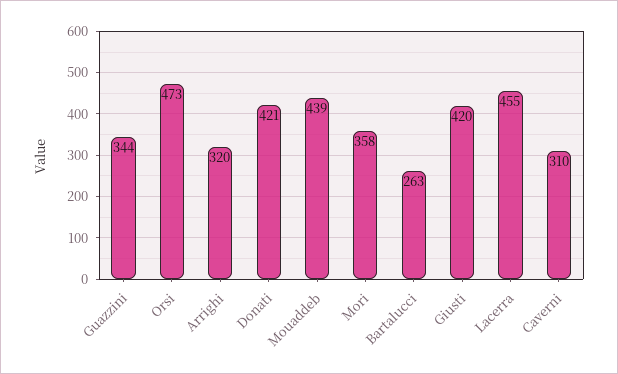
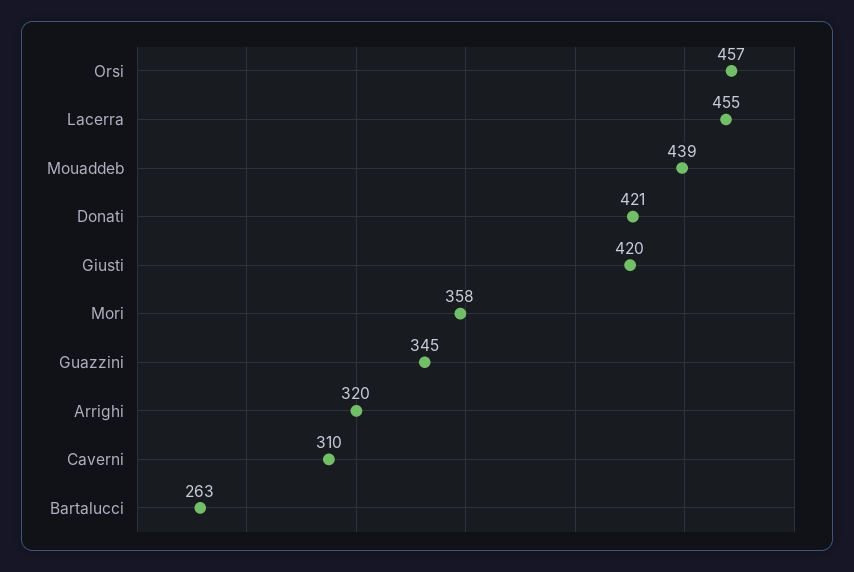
Guazzini: 344 -> 345
Orsi: 473 -> 457

